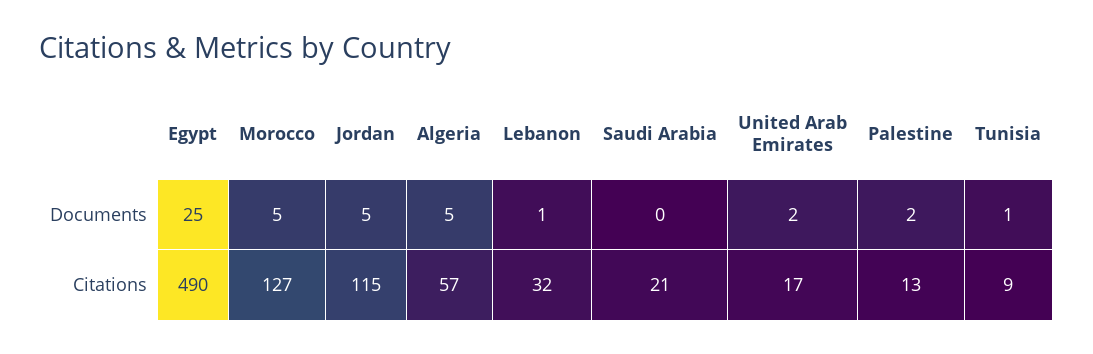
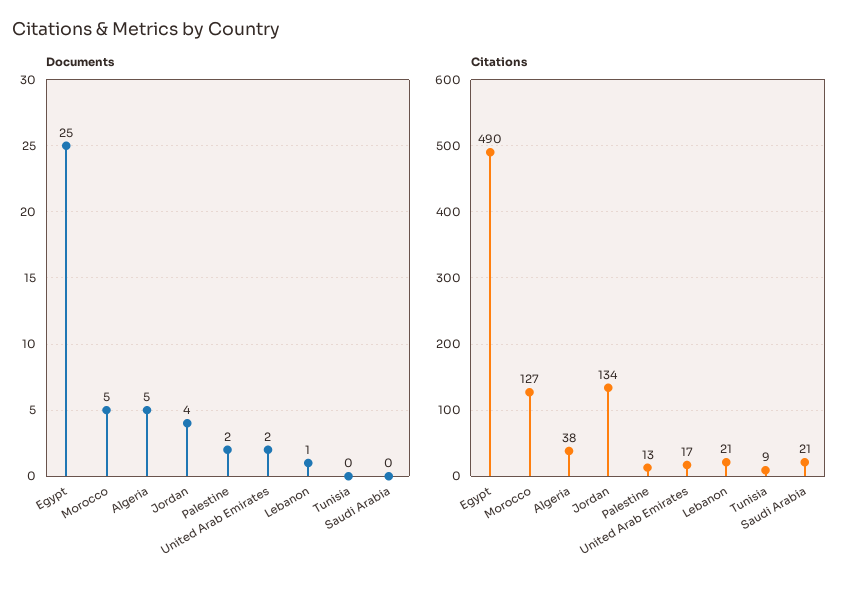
Documents, Jordan: 5 -> 4
Documents, Tunisia: 1 -> 0
Citations, Jordan: 115 -> 134
Citations, Algeria: 57 -> 38
Citations, Lebanon: 32 -> 21

